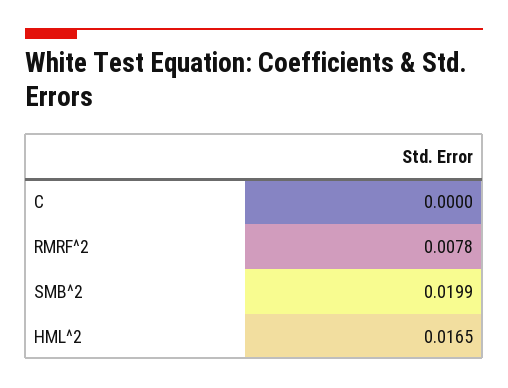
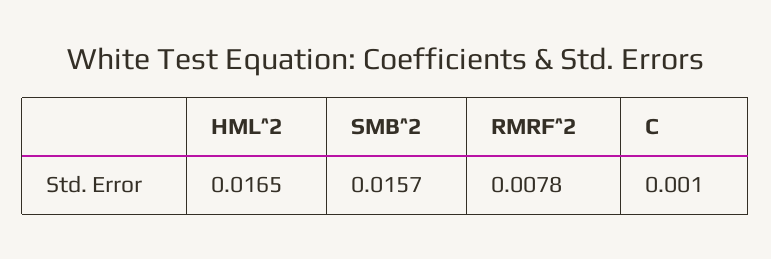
C: 0 -> 0.001
SMB^2: 0.0199 -> 0.0157

